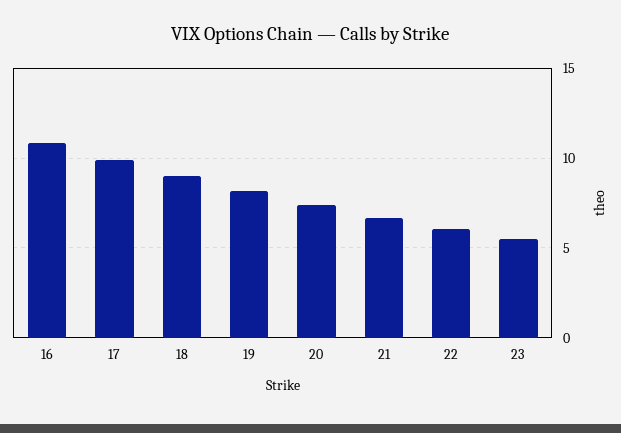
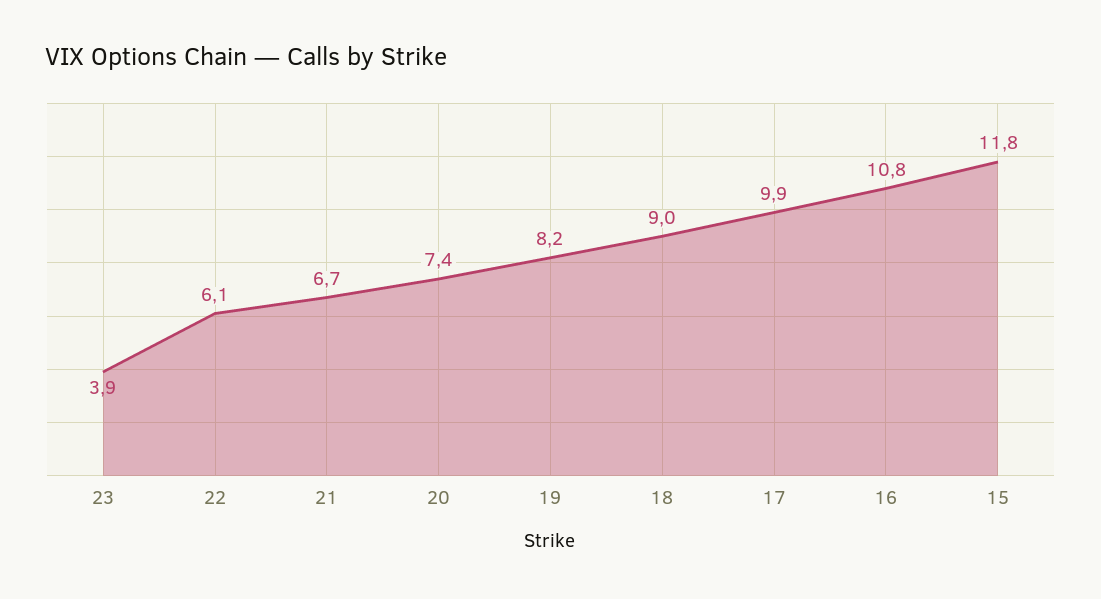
23: 5.5 -> 3.9
15: none -> 11.8

